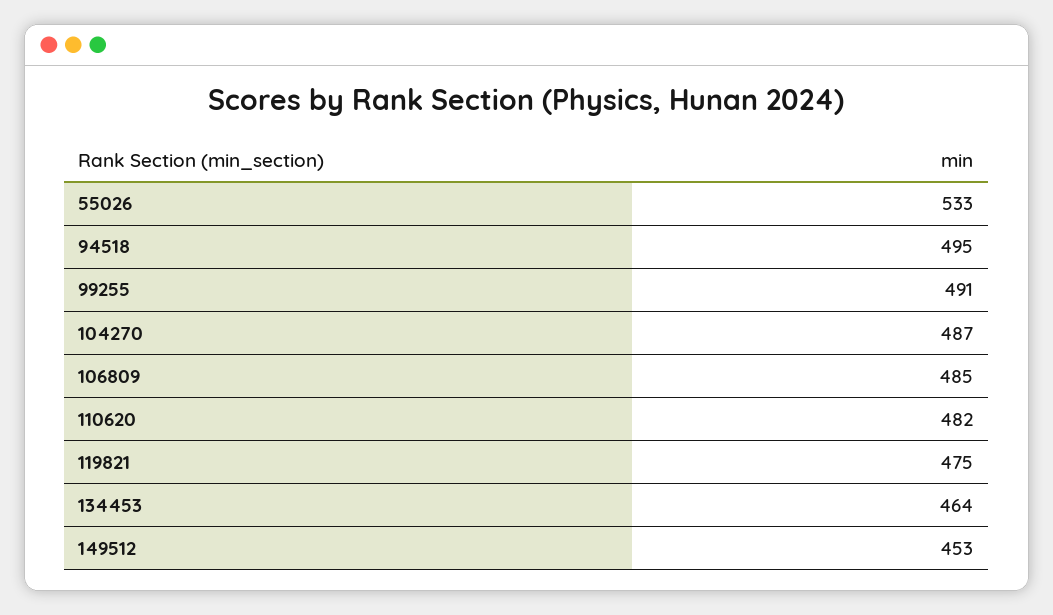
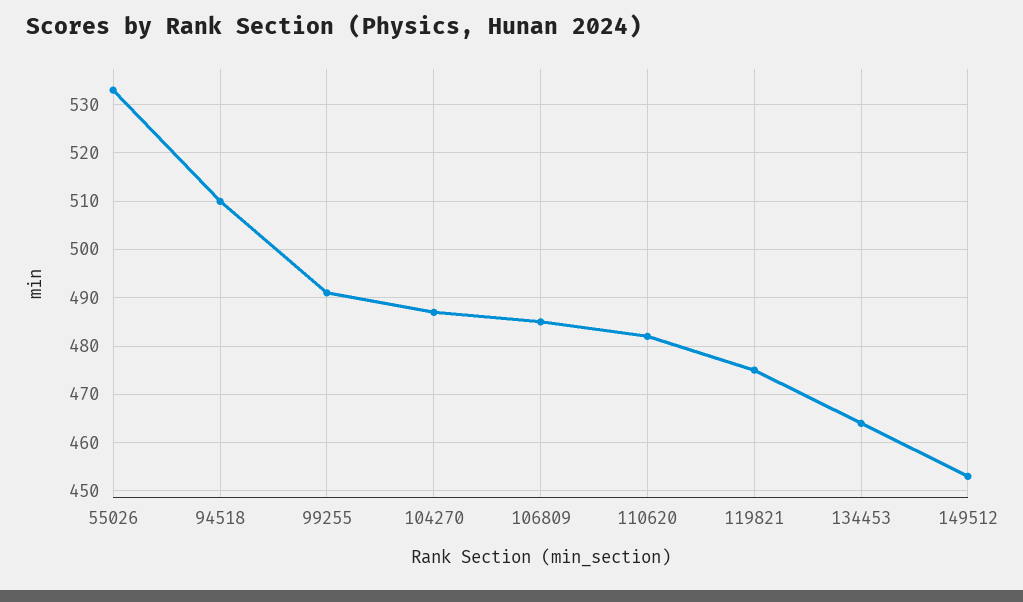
94518: 495 -> 510

